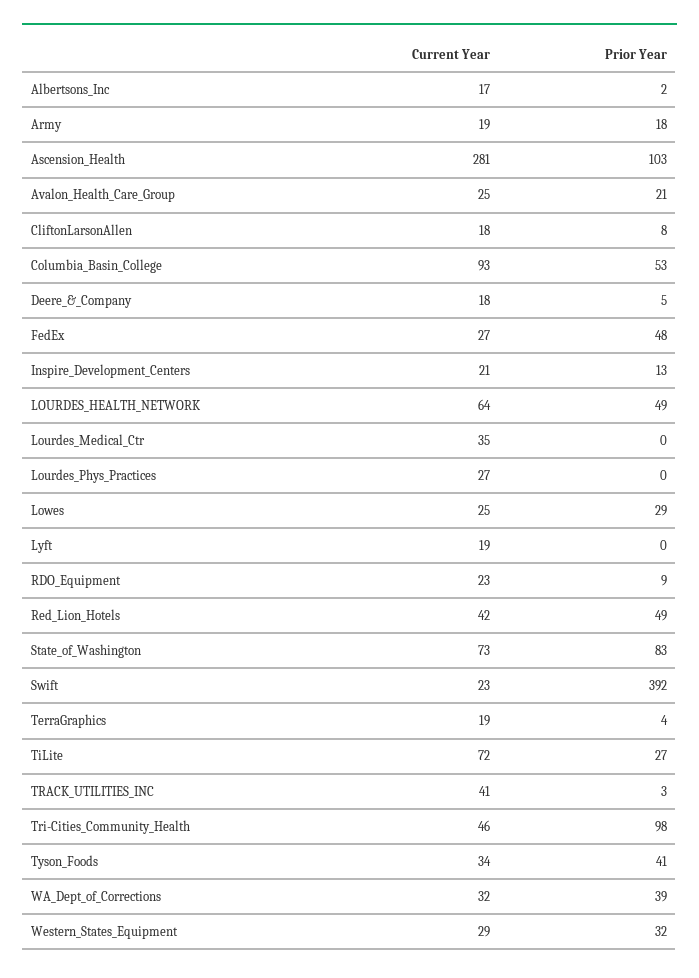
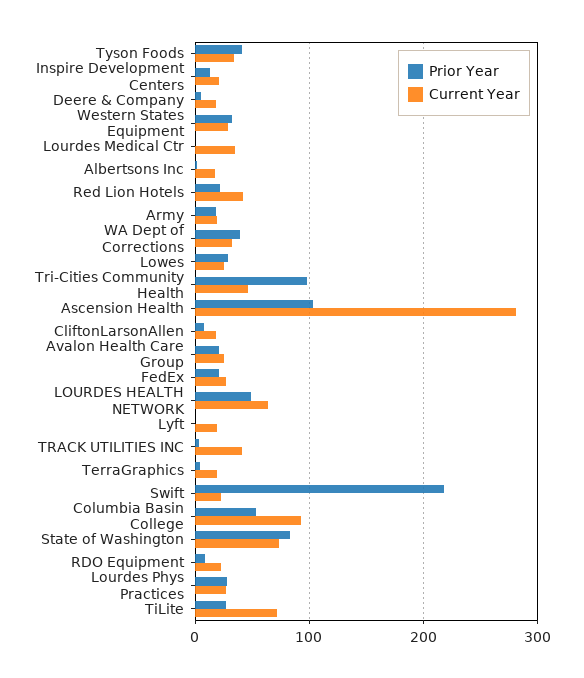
Prior Year, FedEx: 48 -> 20
Prior Year, Lourdes_Phys_Practices: 0 -> 30
Prior Year, Red_Lion_Hotels: 49 -> 20
Prior Year, Swift: 392 -> 220

